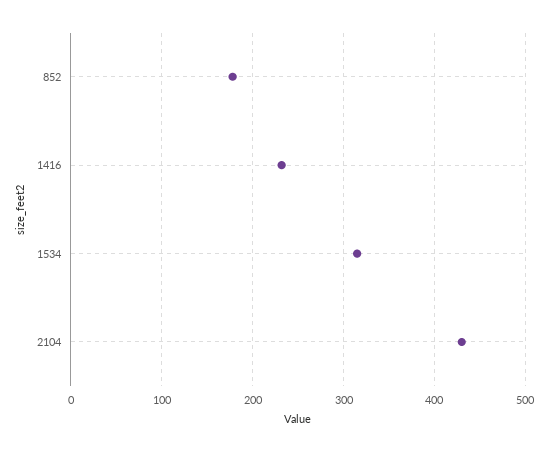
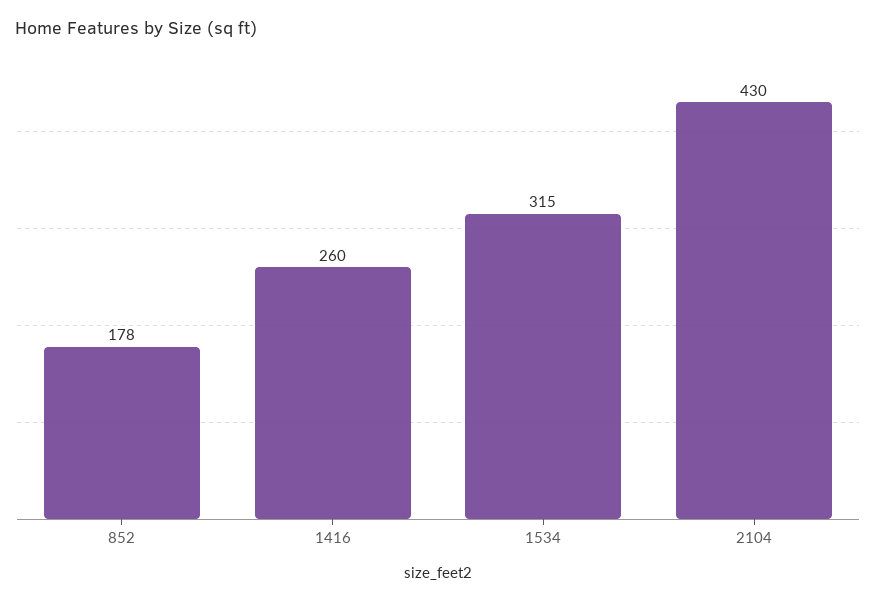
1416: 230 -> 260

